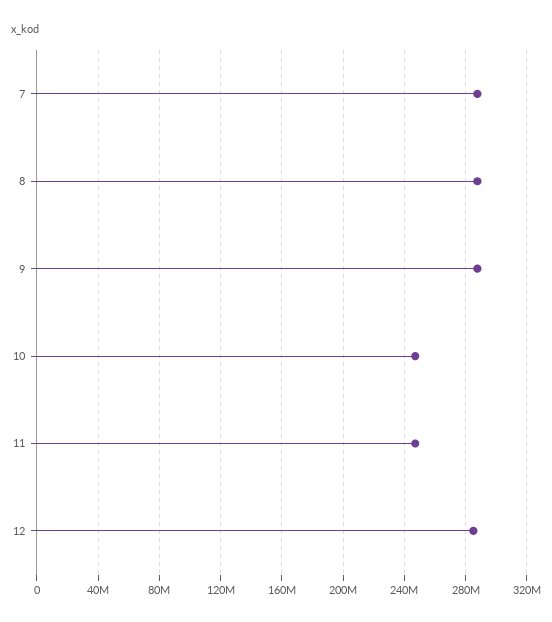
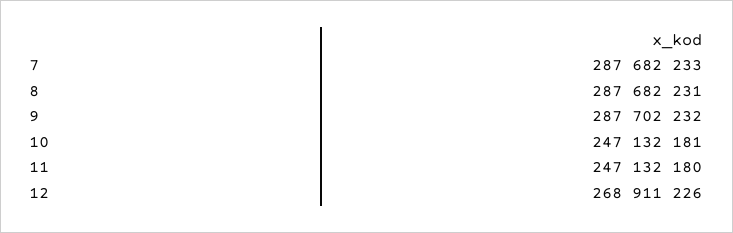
12: 285000000 -> 268911226

